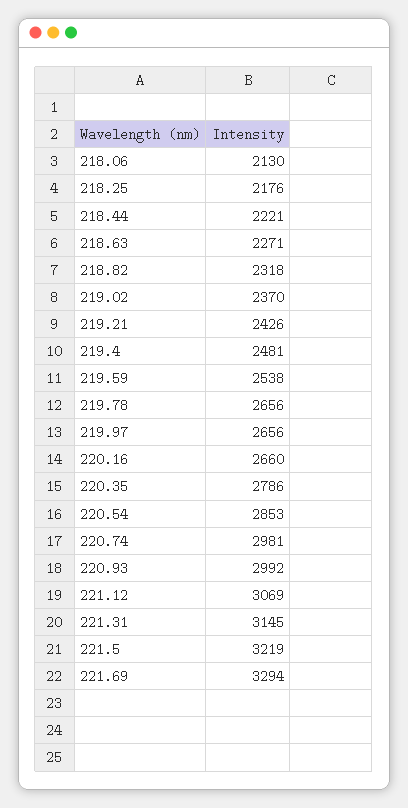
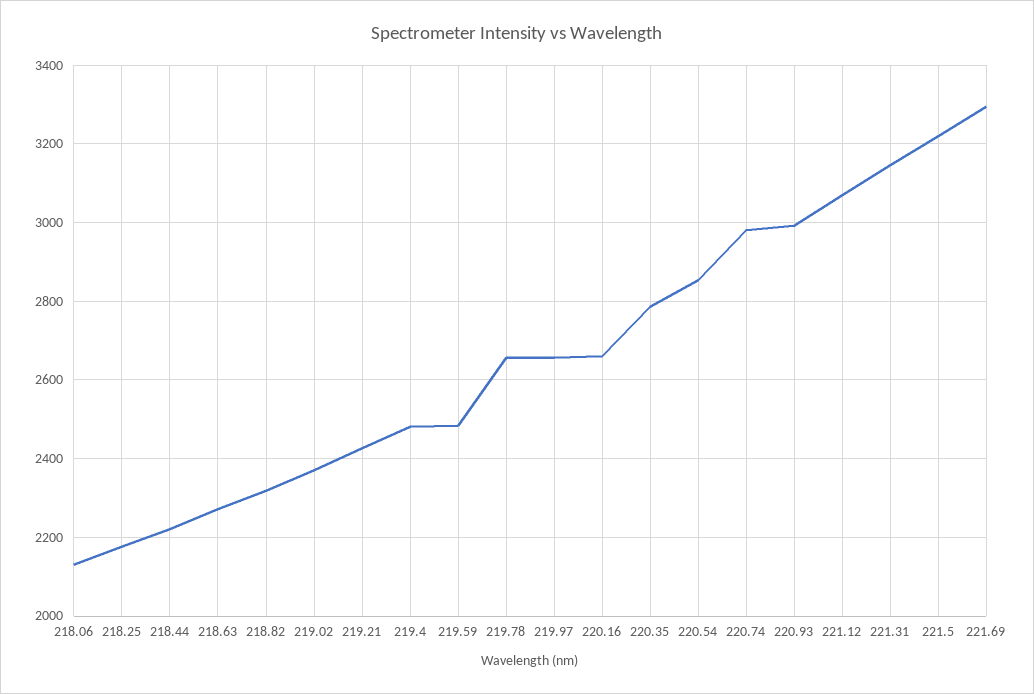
219.59: 2538 -> 2480

